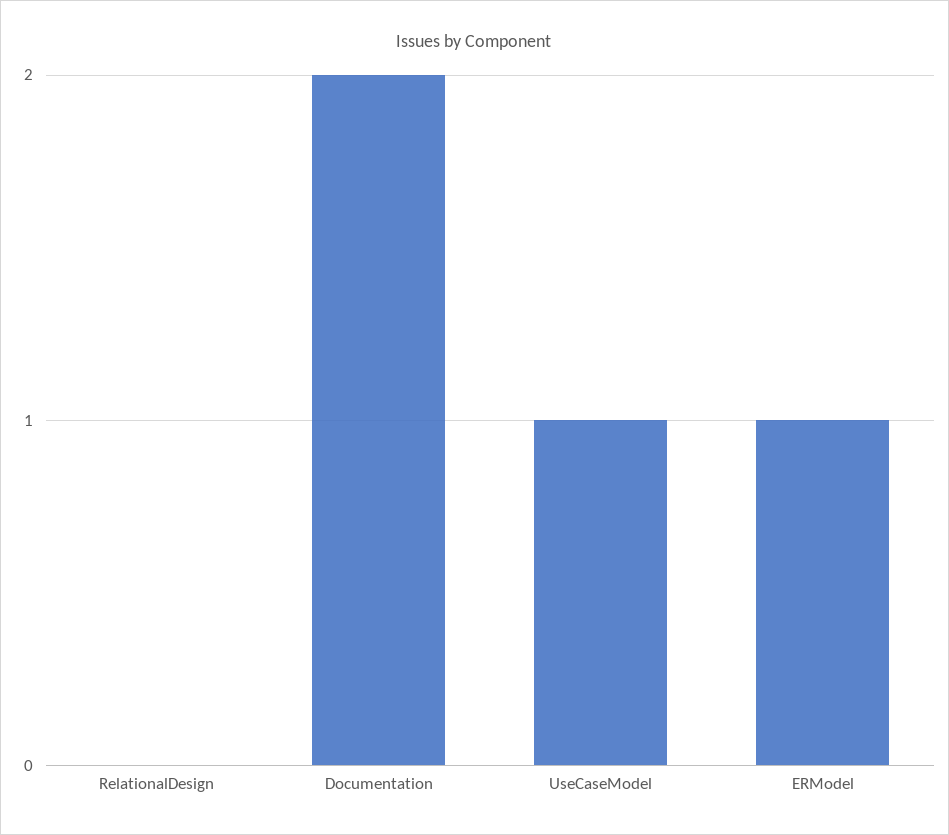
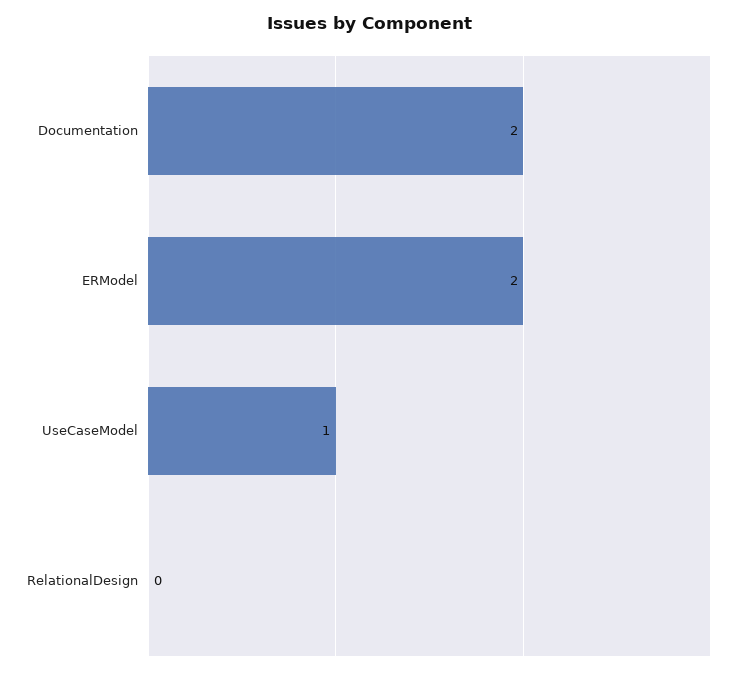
ERModel: 1 -> 2

